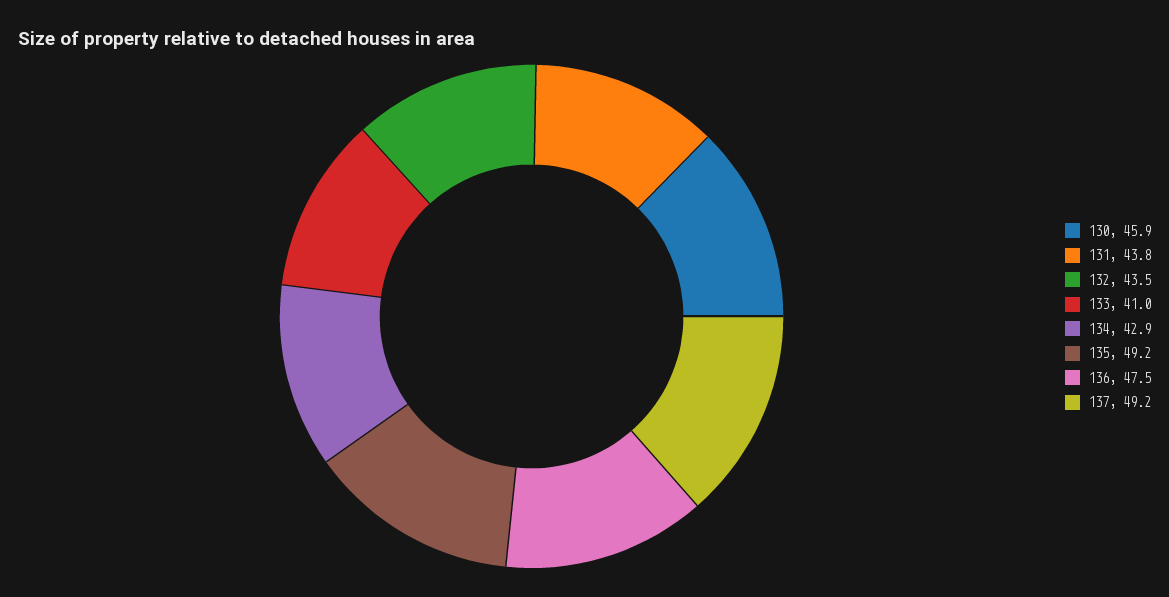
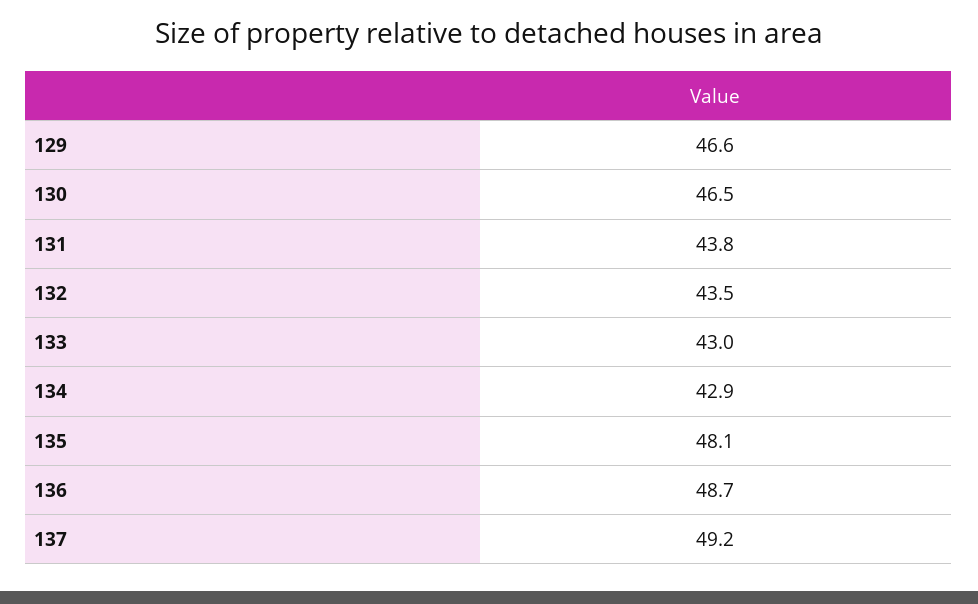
130: 45.9 -> 46.5
133: 41 -> 43
135: 49.2 -> 48.1
136: 47.5 -> 48.7
129: none -> 46.6

